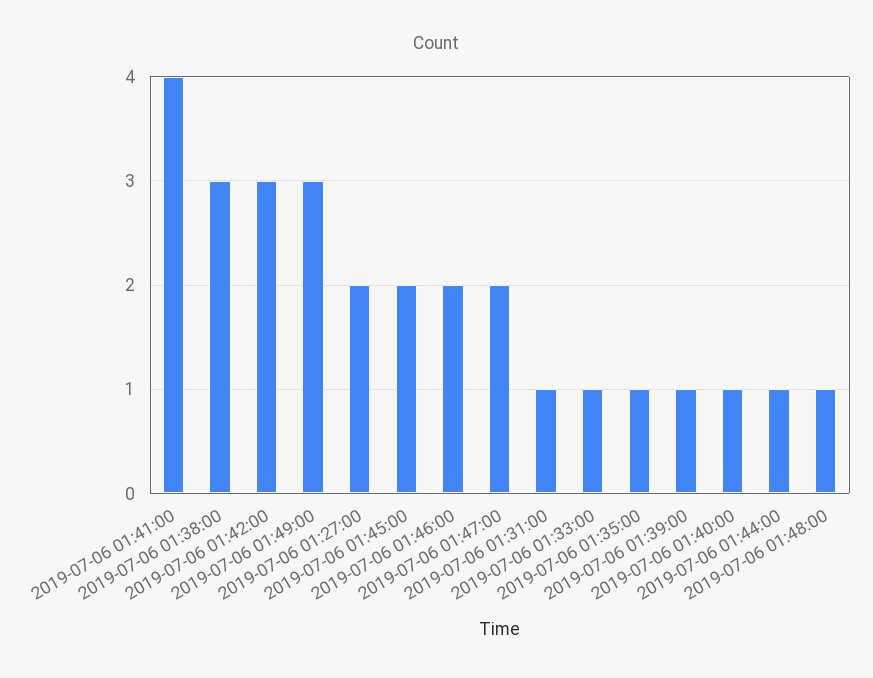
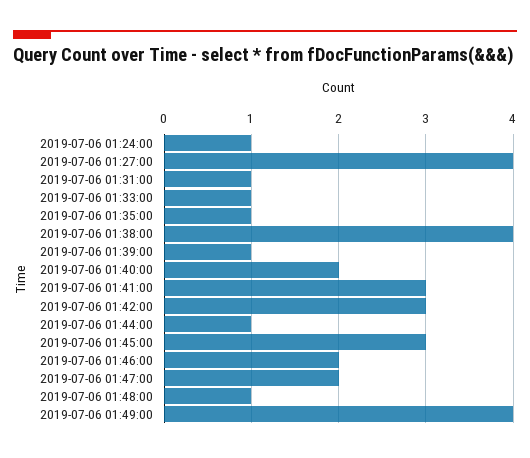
2019-07-06 01:41:00: 4 -> 3
2019-07-06 01:38:00: 3 -> 4
2019-07-06 01:49:00: 3 -> 4
2019-07-06 01:27:00: 2 -> 4
2019-07-06 01:45:00: 2 -> 3
2019-07-06 01:40:00: 1 -> 2
2019-07-06 01:24:00: none -> 1

